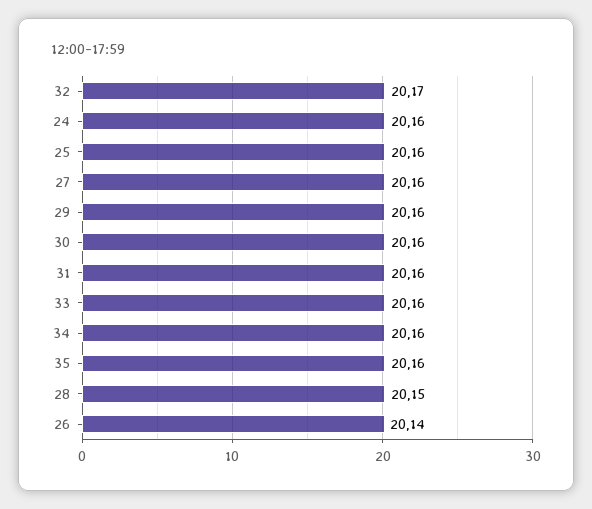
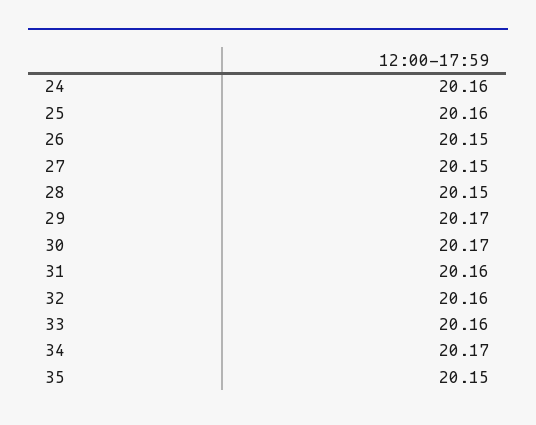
32: 20.17 -> 20.16
27: 20.16 -> 20.15
29: 20.16 -> 20.17
30: 20.16 -> 20.17
34: 20.16 -> 20.17
35: 20.16 -> 20.15
26: 20.14 -> 20.15

